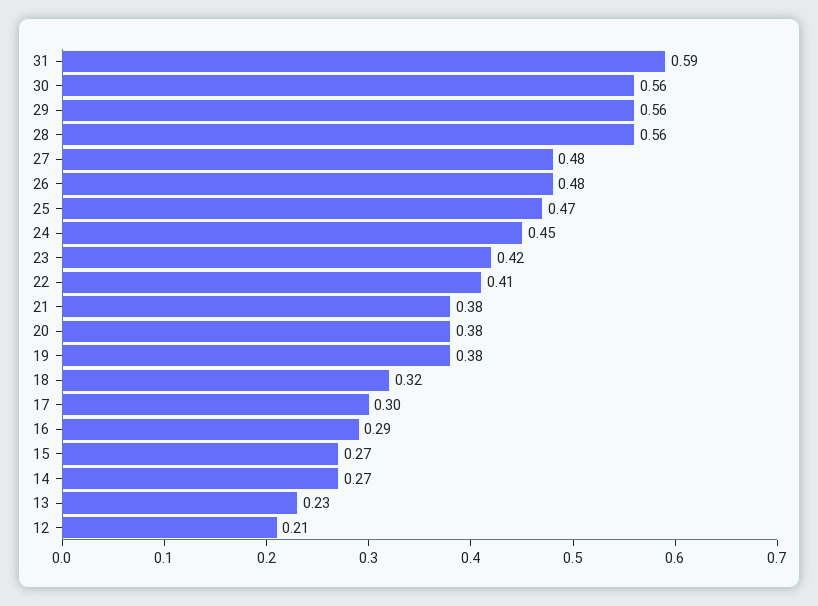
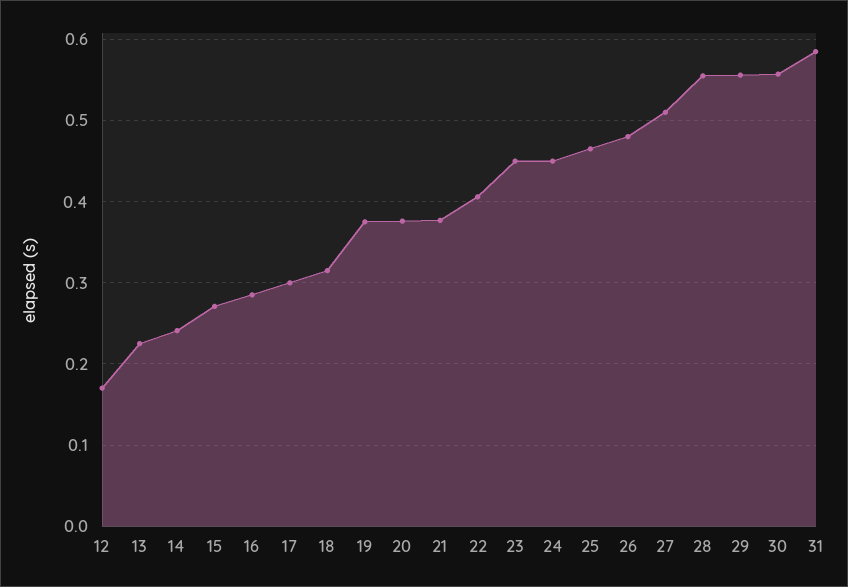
27: 0.48 -> 0.51
23: 0.42 -> 0.45
14: 0.27 -> 0.24
12: 0.21 -> 0.17

